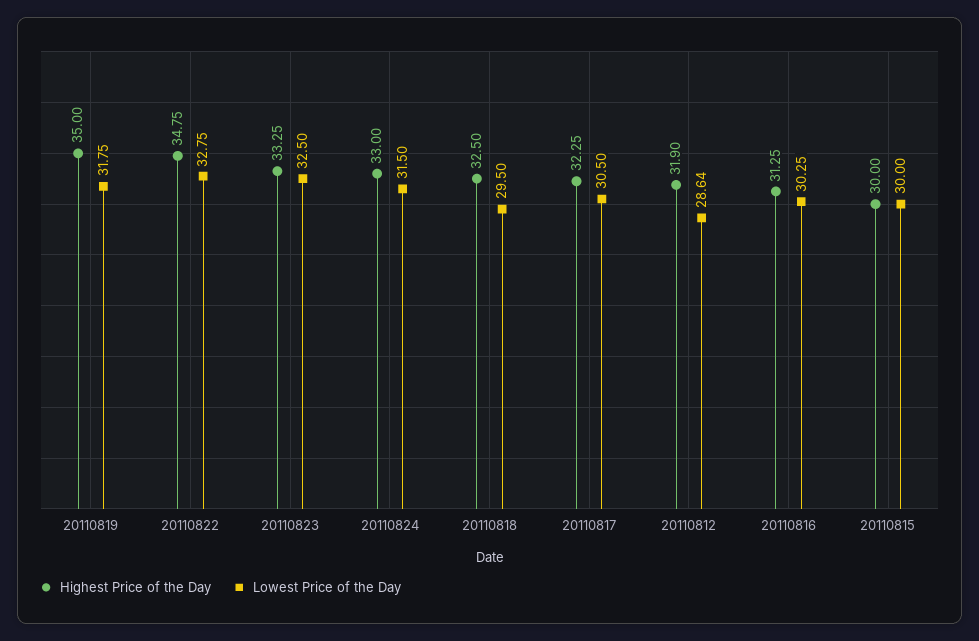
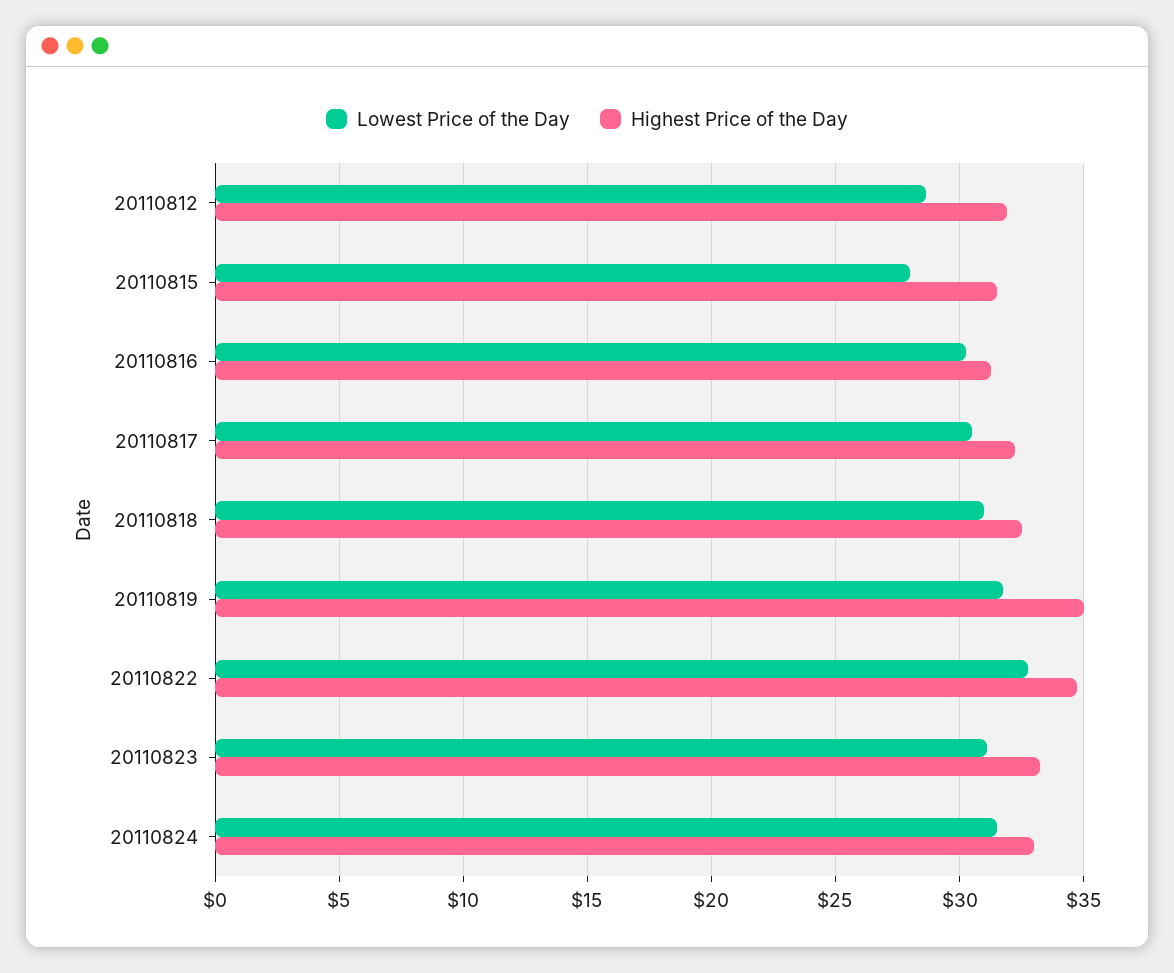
Lowest Price of the Day, 20110823: 32.5 -> 31
Lowest Price of the Day, 20110818: 29.5 -> 31
Highest Price of the Day, 20110815: 30 -> 31.5
Lowest Price of the Day, 20110815: 30 -> 28

